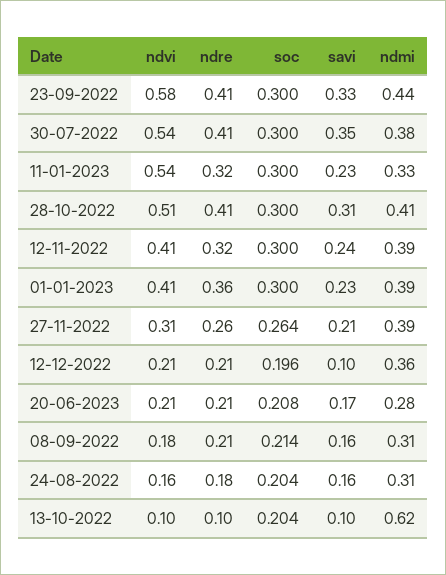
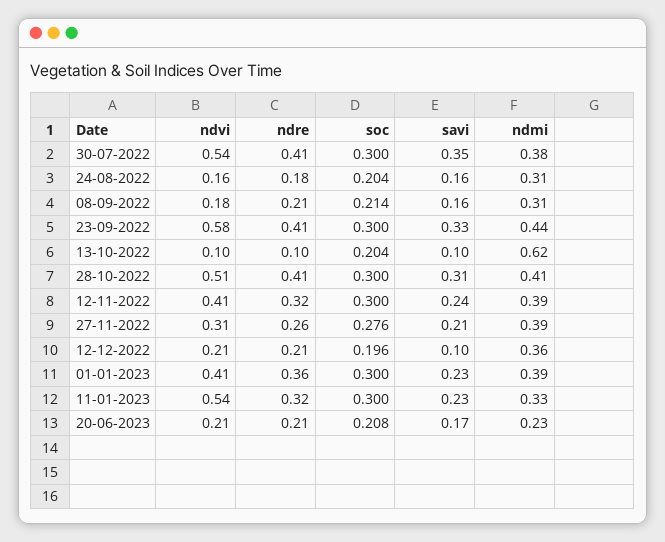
soc, 27-11-2022: 0.264 -> 0.276
ndmi, 20-06-2023: 0.28 -> 0.23

